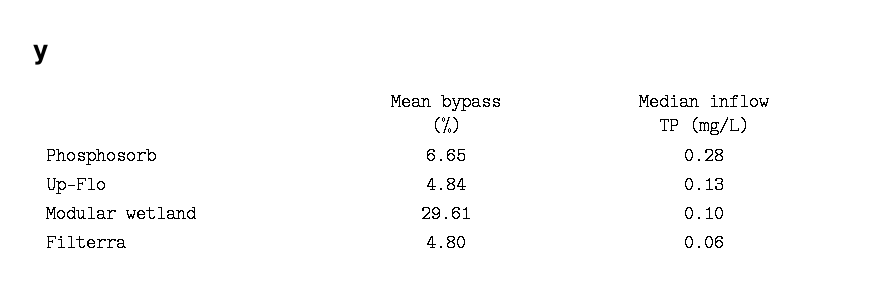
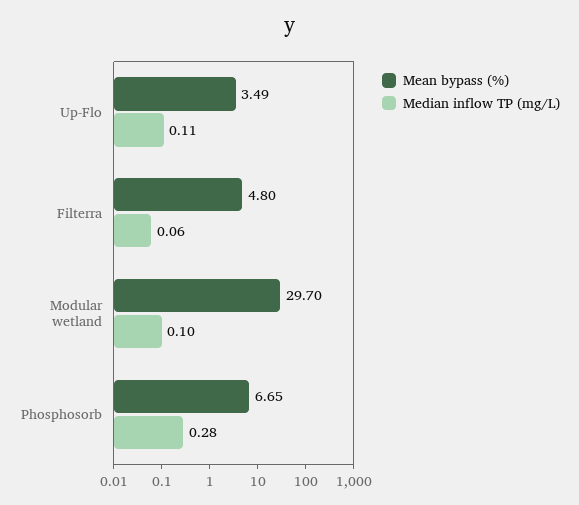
Mean bypass (%), Up-Flo: 4.84 -> 3.49
Median inflow TP (mg/L), Up-Flo: 0.13 -> 0.11
Mean bypass (%), Modular wetland: 29.61 -> 29.7

